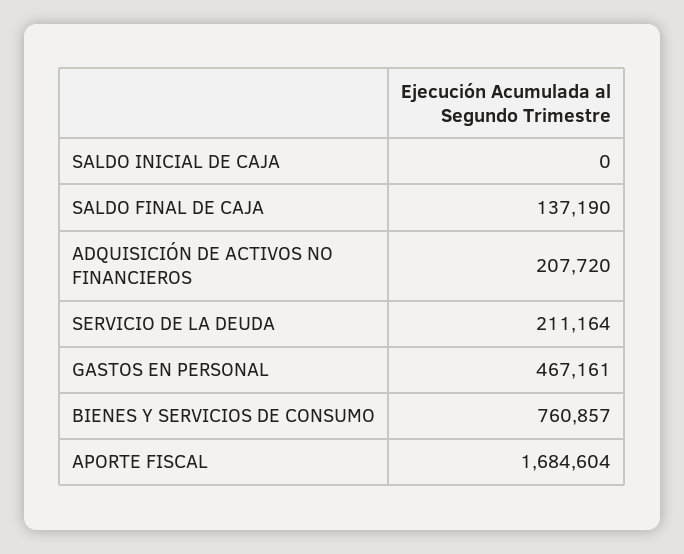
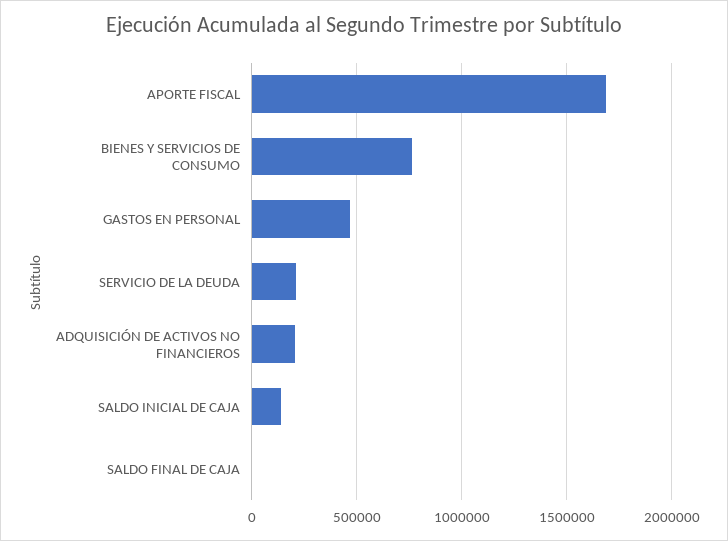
SALDO INICIAL DE CAJA: 0 -> 150000
SALDO FINAL DE CAJA: 137190 -> 0

